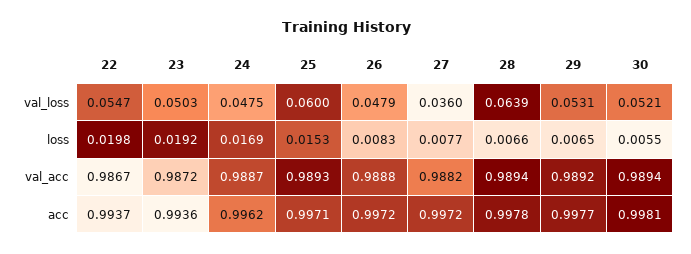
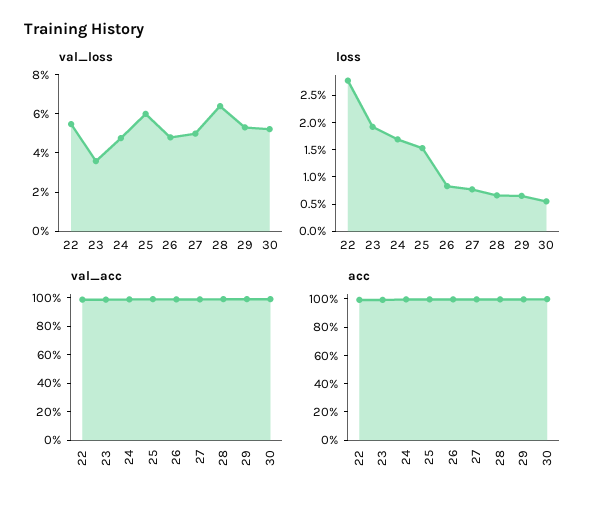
val_loss, 23: 0.0503 -> 0.035
val_loss, 27: 0.036 -> 0.05
loss, 22: 0.0198 -> 0.0275

